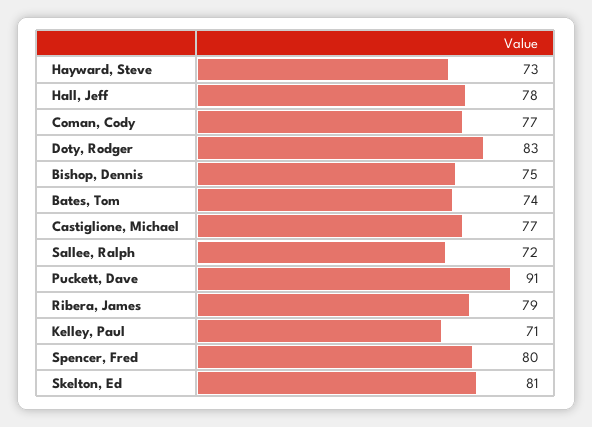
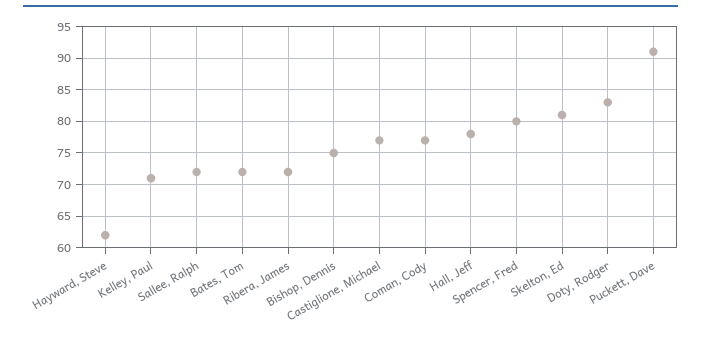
Hayward, Steve: 73 -> 62
Bates, Tom: 74 -> 72
Ribera, James: 79 -> 72

